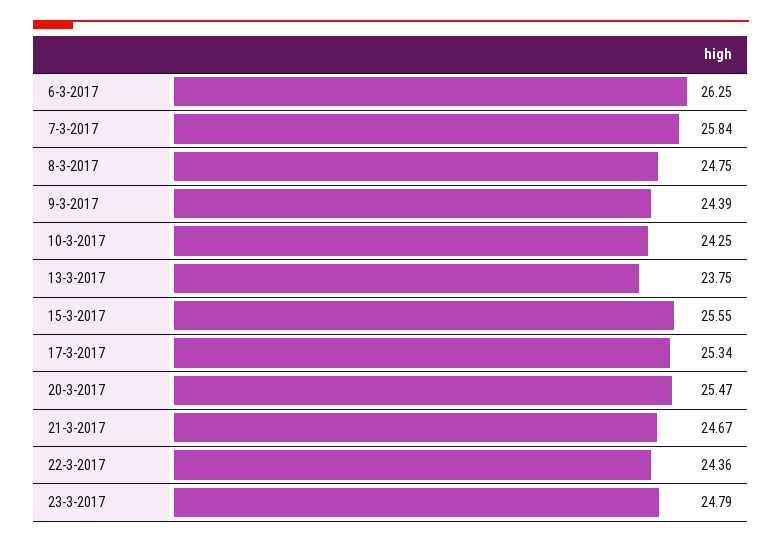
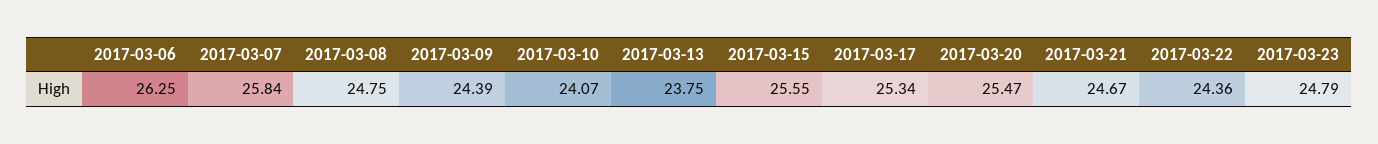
10-3-2017: 24.25 -> 24.07

